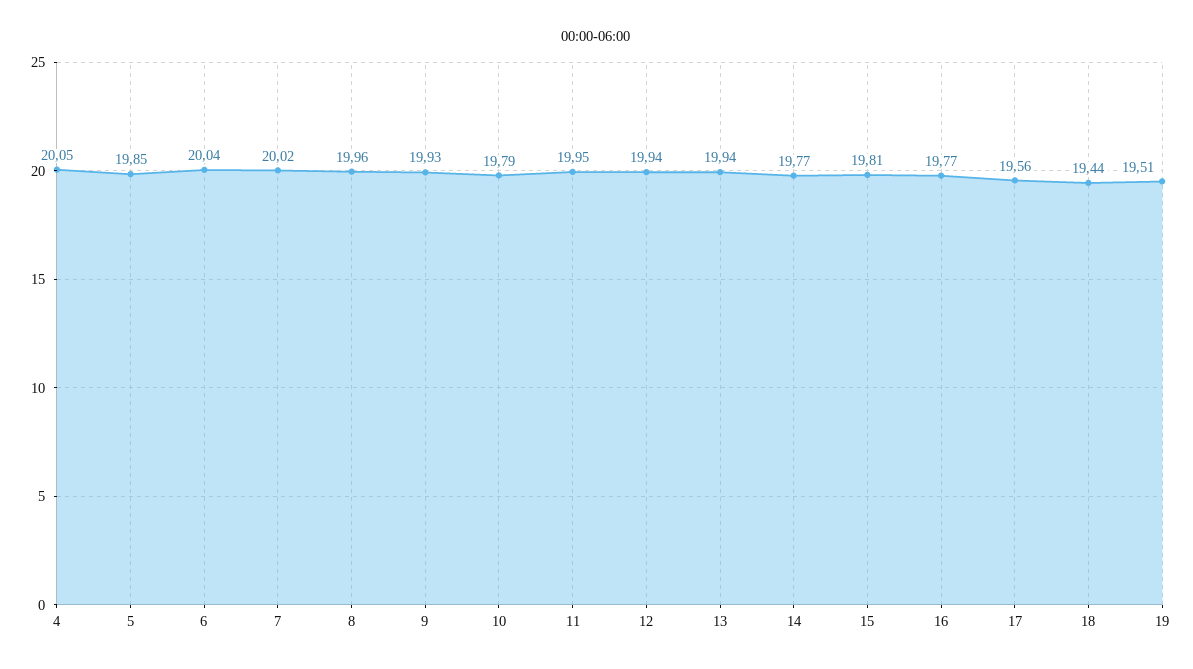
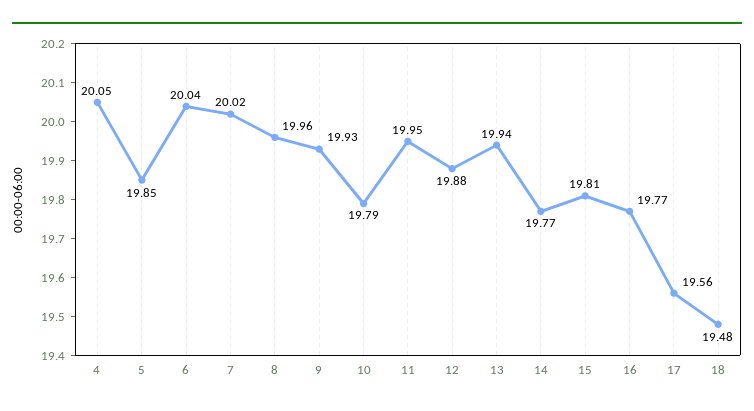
12: 19.94 -> 19.88
18: 19.44 -> 19.48
19: 19.51 -> none

